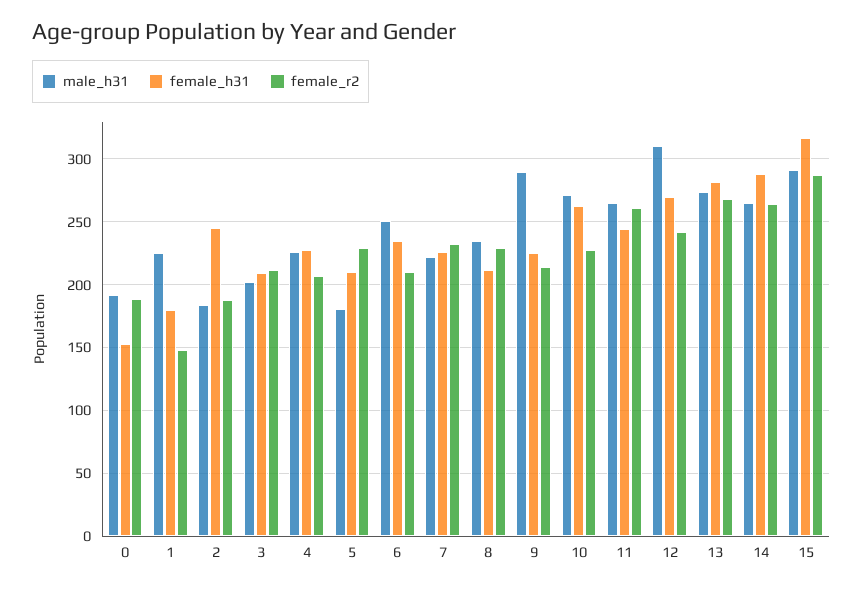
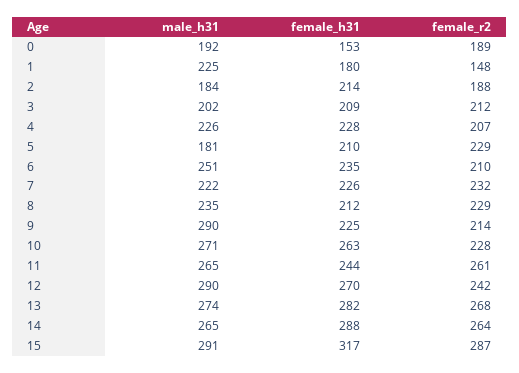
female_h31, 2: 245 -> 214
male_h31, 12: 310 -> 290

